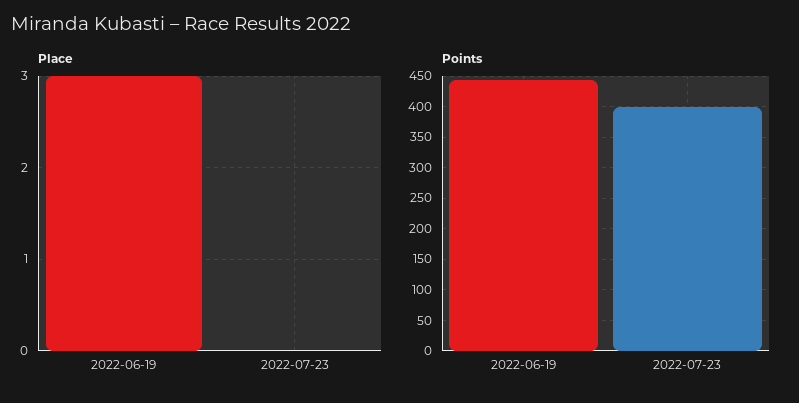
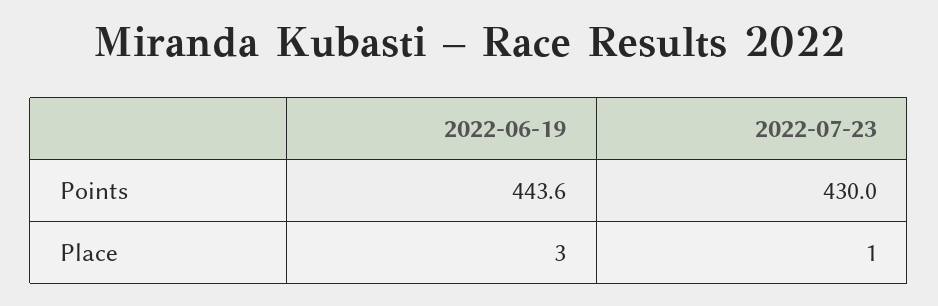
Place, 2022-07-23: 0 -> 1
Points, 2022-07-23: 400 -> 430

